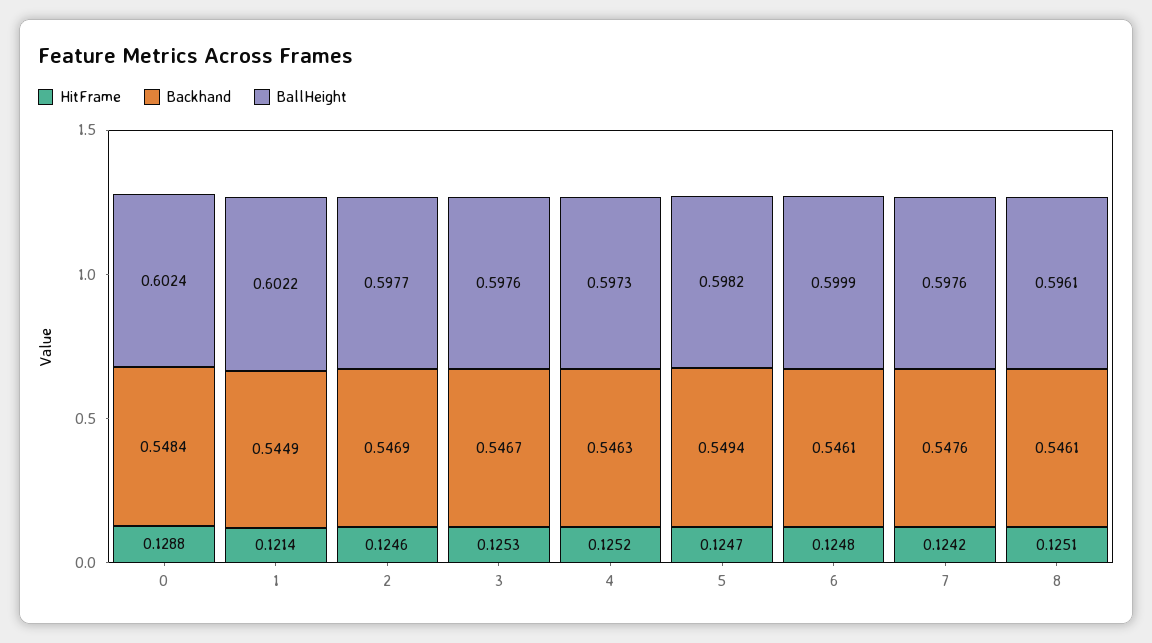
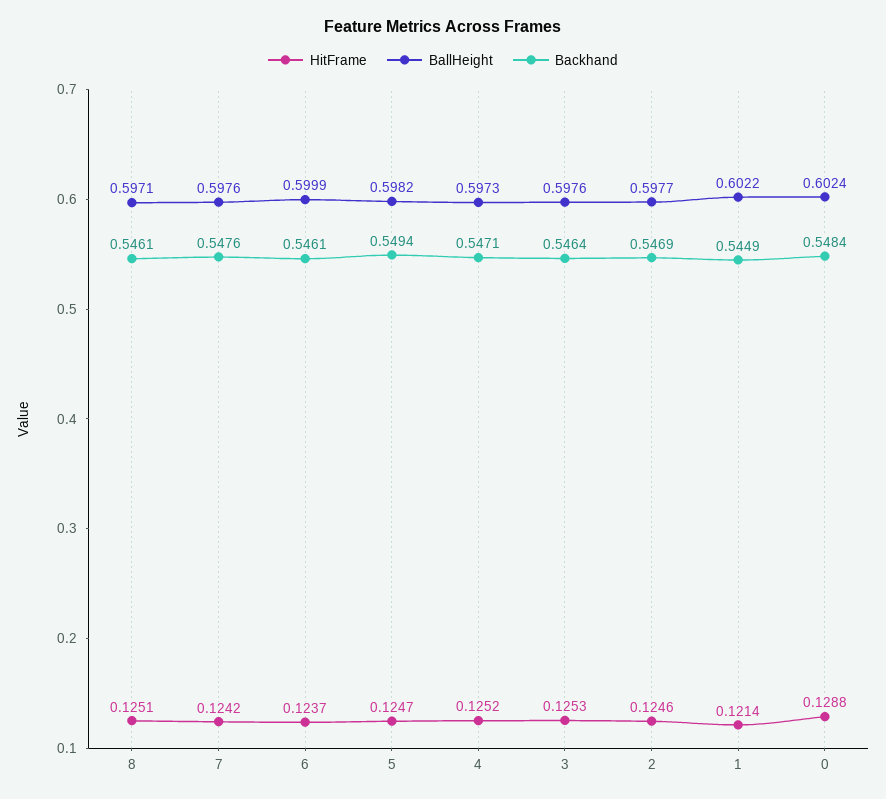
Backhand, 3: 0.5467 -> 0.5464
Backhand, 4: 0.5463 -> 0.5471
HitFrame, 6: 0.1248 -> 0.1237
BallHeight, 8: 0.5961 -> 0.5971

